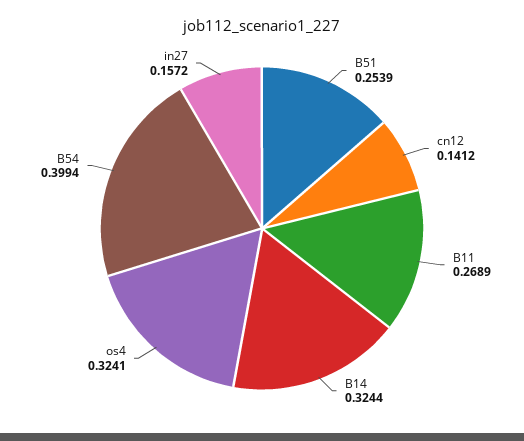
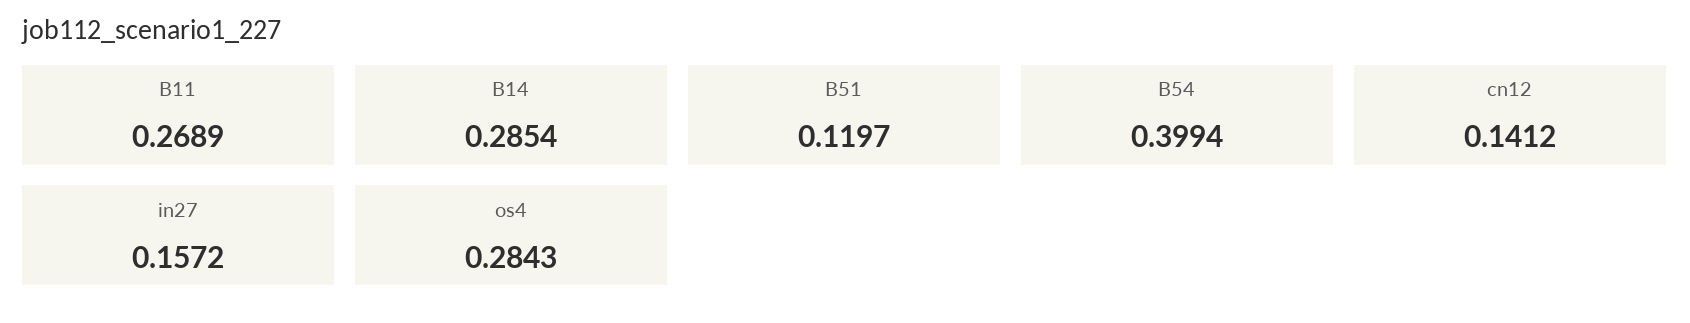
B51: 0.2539 -> 0.1197
B14: 0.3244 -> 0.2854
os4: 0.3241 -> 0.2843

